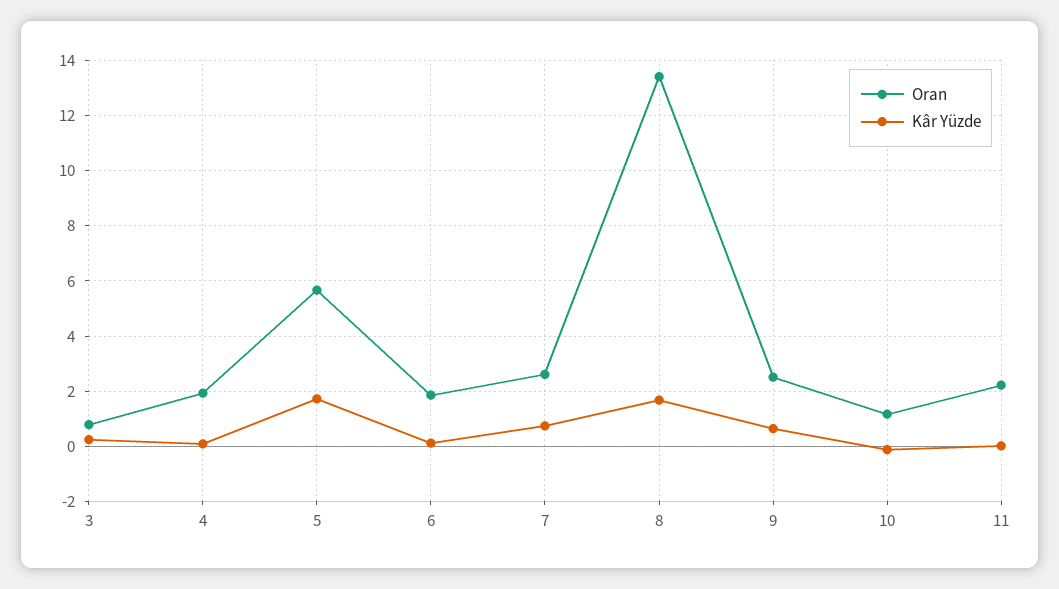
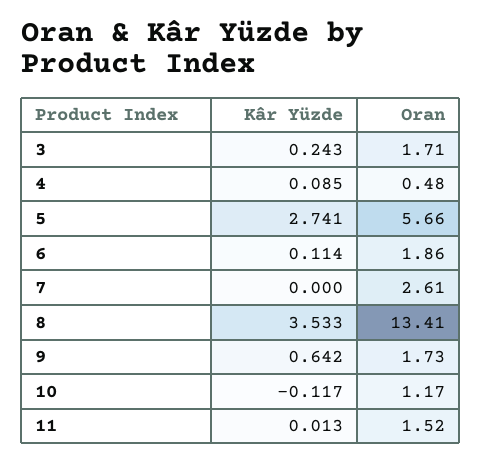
Oran, 3: 0.75 -> 1.71
Oran, 4: 2 -> 0.48
Kâr Yüzde, 5: 1.75 -> 2.741
Kâr Yüzde, 7: 0.75 -> 0
Kâr Yüzde, 8: 1.75 -> 3.533
Oran, 9: 2.5 -> 1.73
Oran, 11: 2.25 -> 1.52

